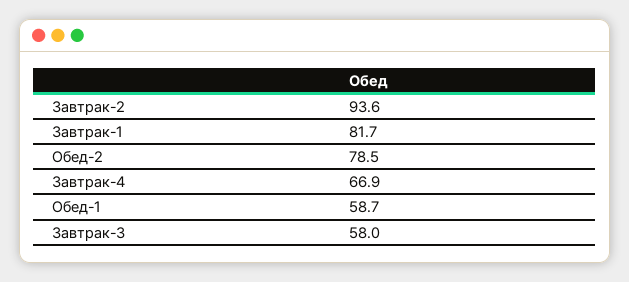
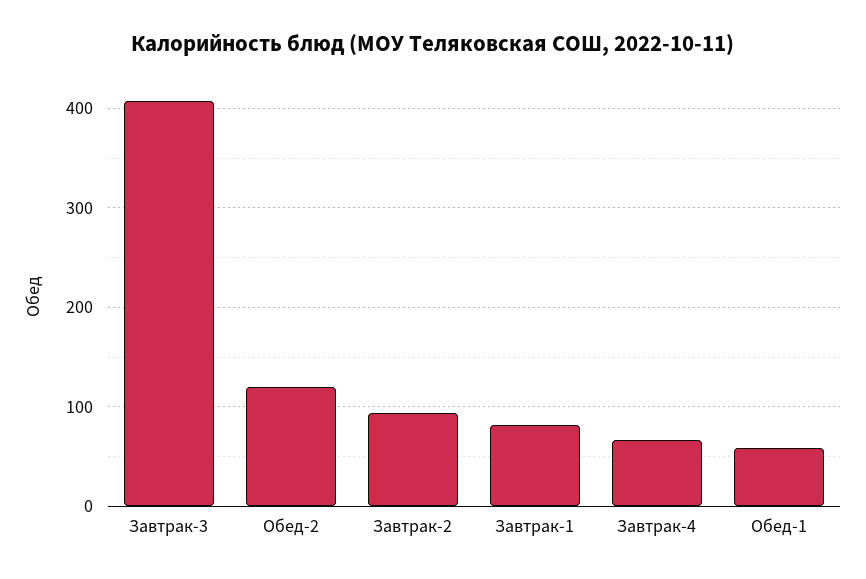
Обед-2: 78.5 -> 120
Завтрак-3: 58 -> 410

